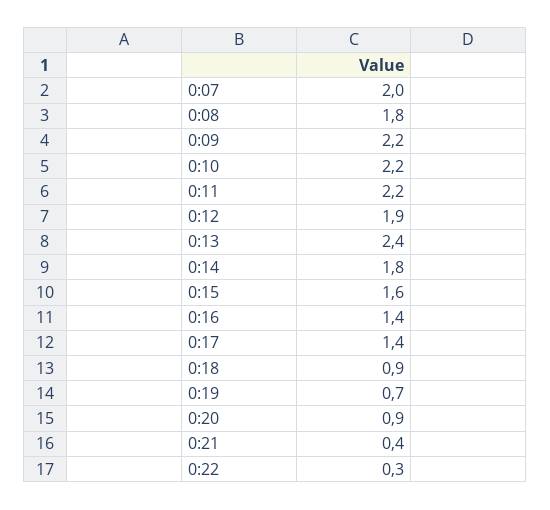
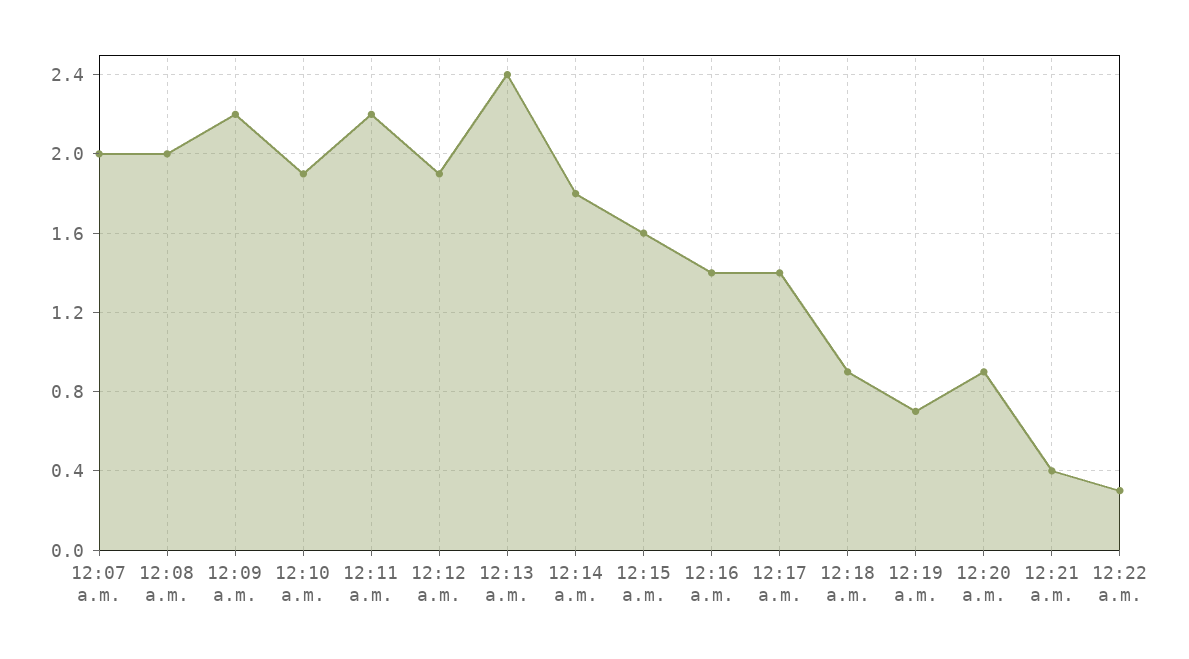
0:08: 1.8 -> 2
0:10: 2.2 -> 1.9

